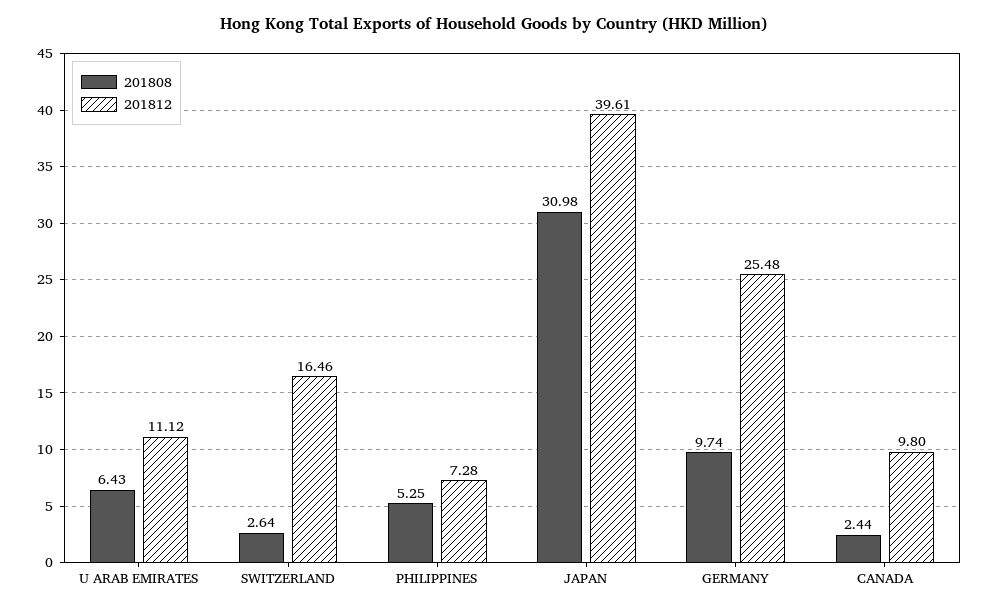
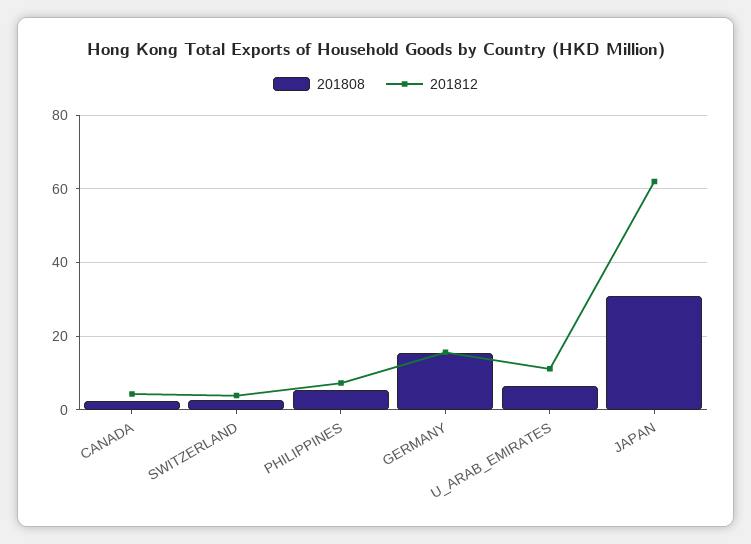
201812, SWITZERLAND: 16.46 -> 4
201812, JAPAN: 39.61 -> 62
201808, GERMANY: 9.74 -> 16
201812, GERMANY: 25.48 -> 16
201812, CANADA: 9.8 -> 4

